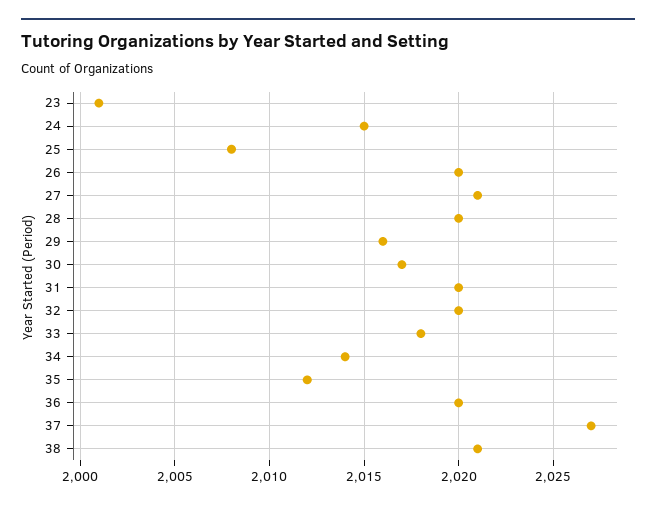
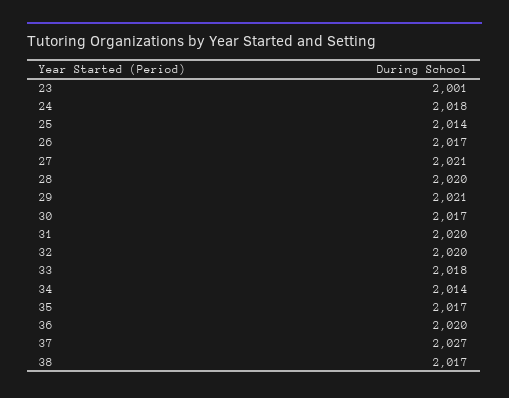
24: 2015 -> 2018
25: 2008 -> 2014
26: 2020 -> 2017
29: 2016 -> 2021
35: 2012 -> 2017
38: 2021 -> 2017

